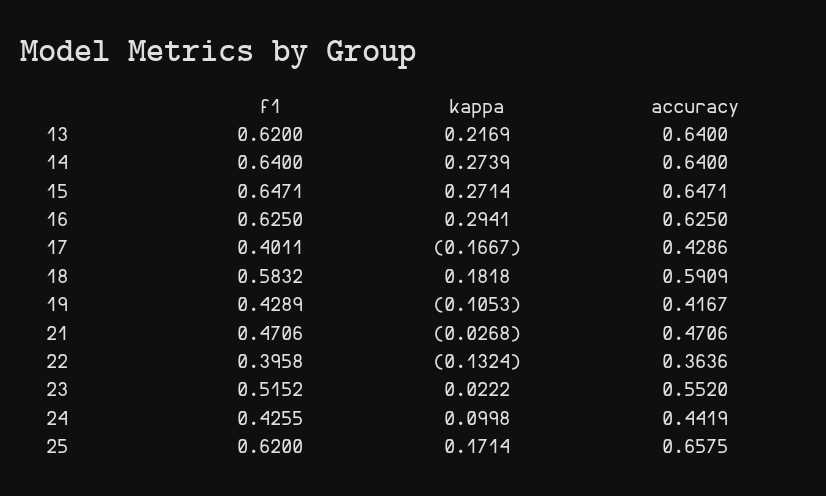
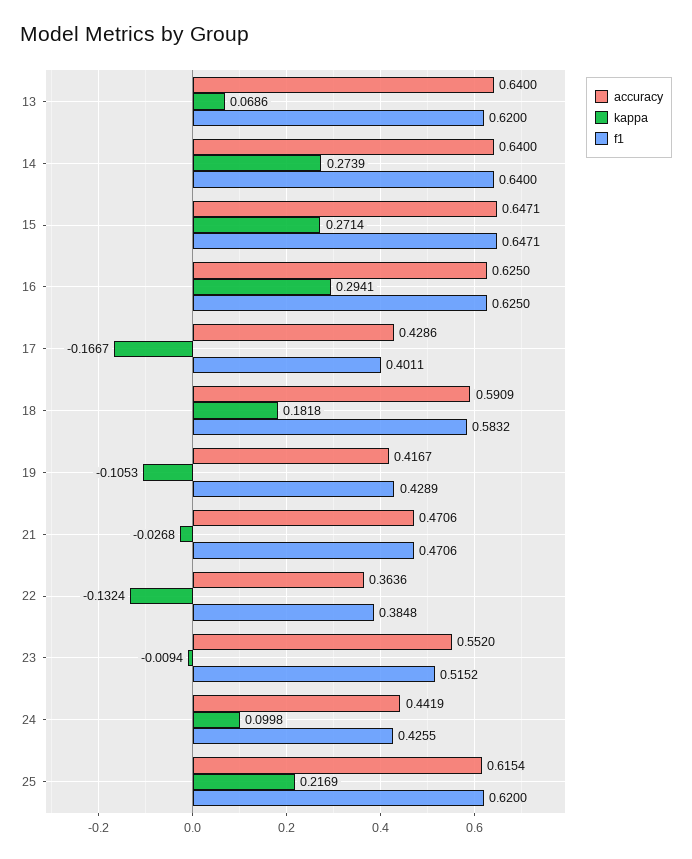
kappa, 13: 0.2169 -> 0.0686
f1, 22: 0.3958 -> 0.3848
kappa, 23: 0.0222 -> -0.0094
kappa, 25: 0.1714 -> 0.2169
accuracy, 25: 0.6575 -> 0.6154

